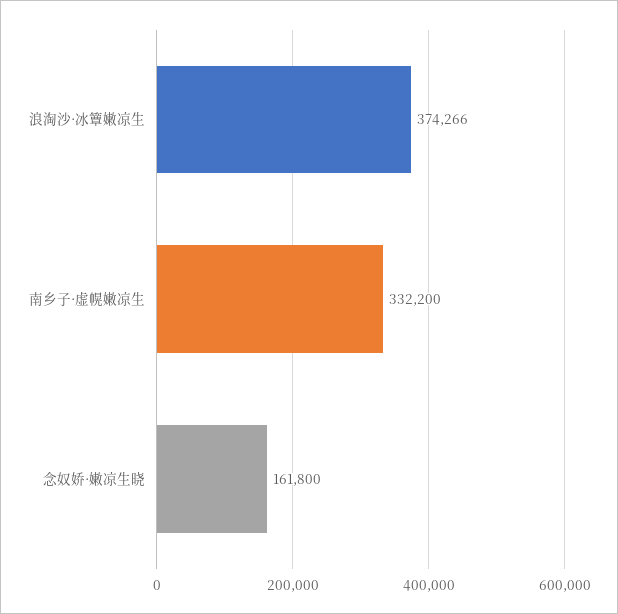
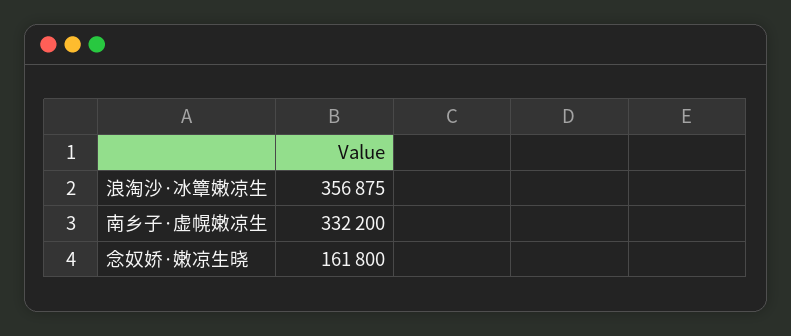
浪淘沙·冰簟嫩凉生: 374266 -> 356875

